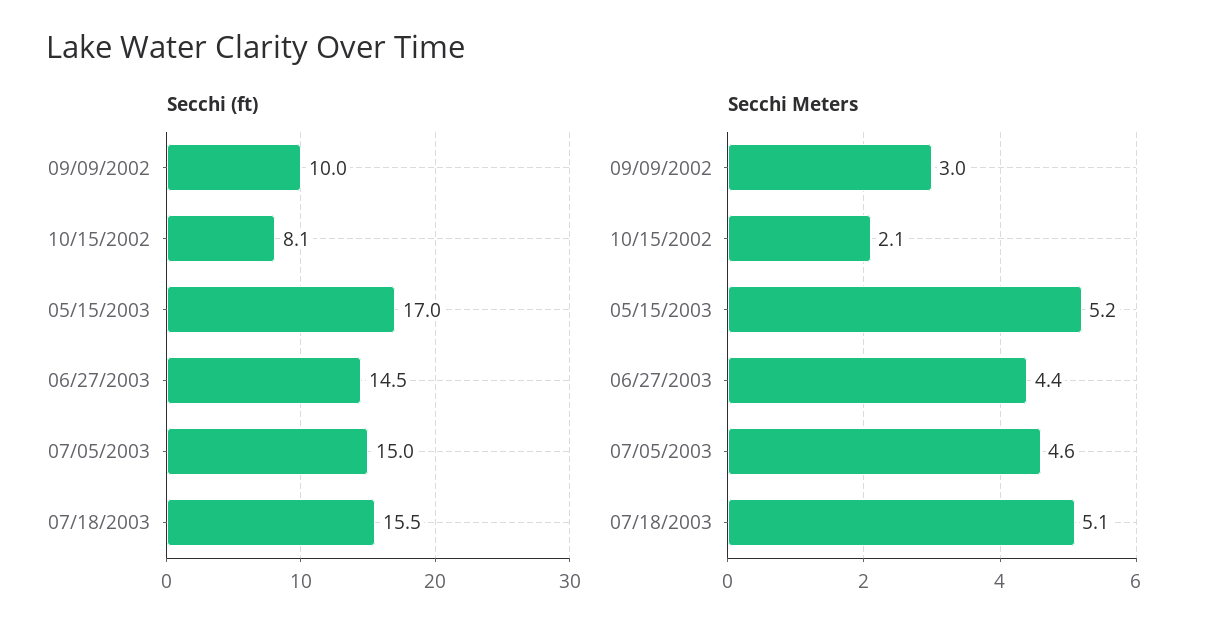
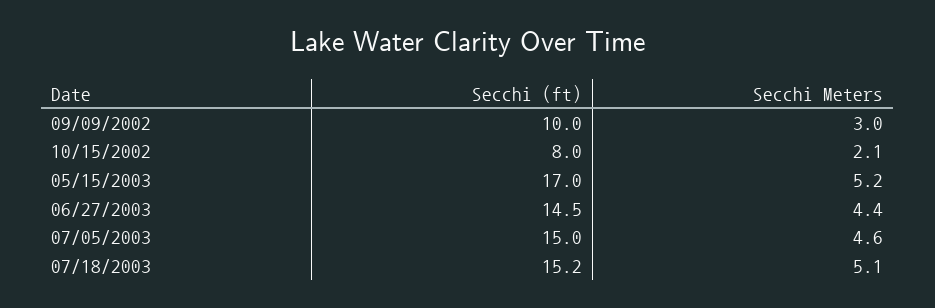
Secchi (ft), 10/15/2002: 8.1 -> 8
Secchi (ft), 07/18/2003: 15.5 -> 15.2

